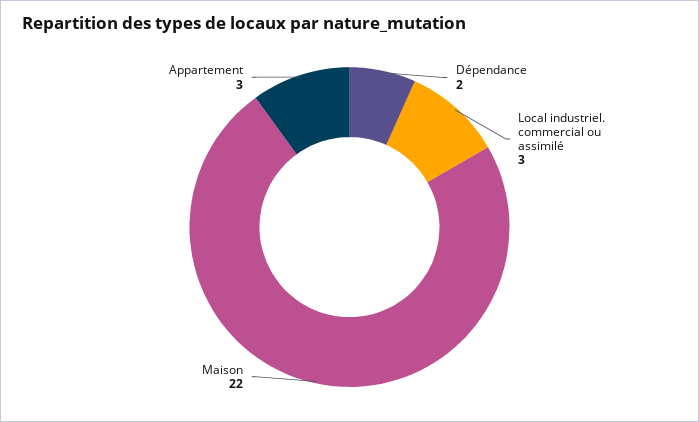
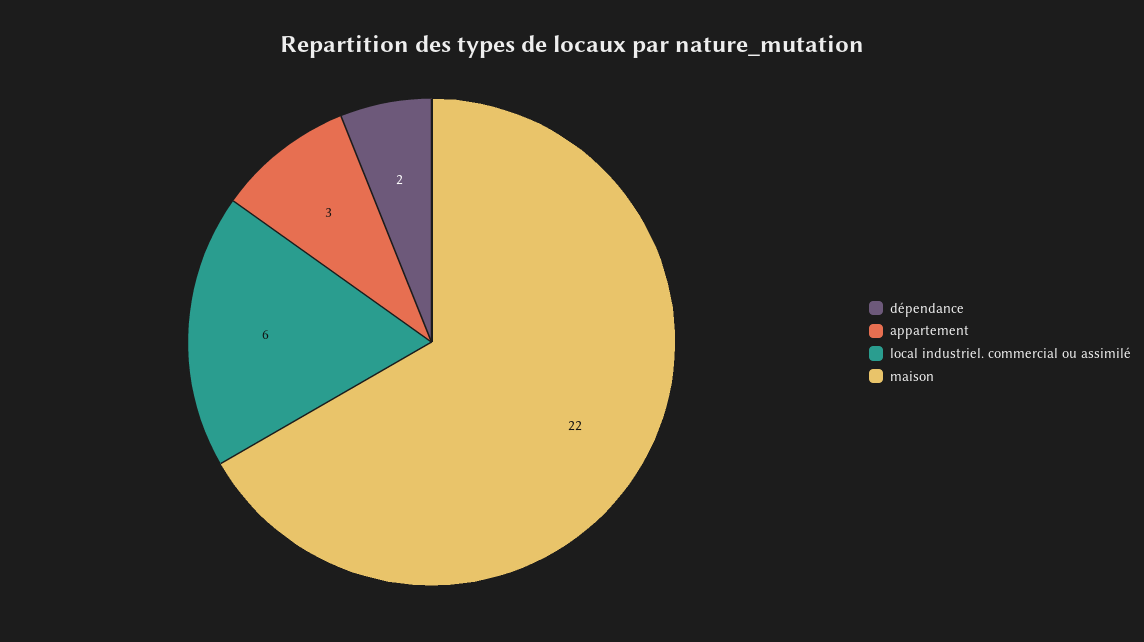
Local industriel. commercial ou assimilé: 3 -> 6

